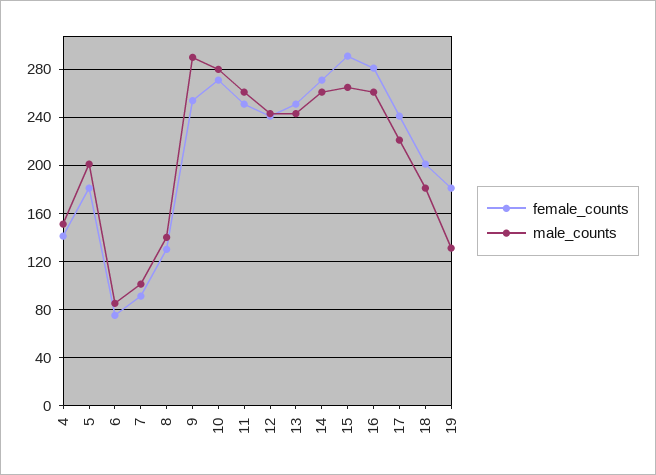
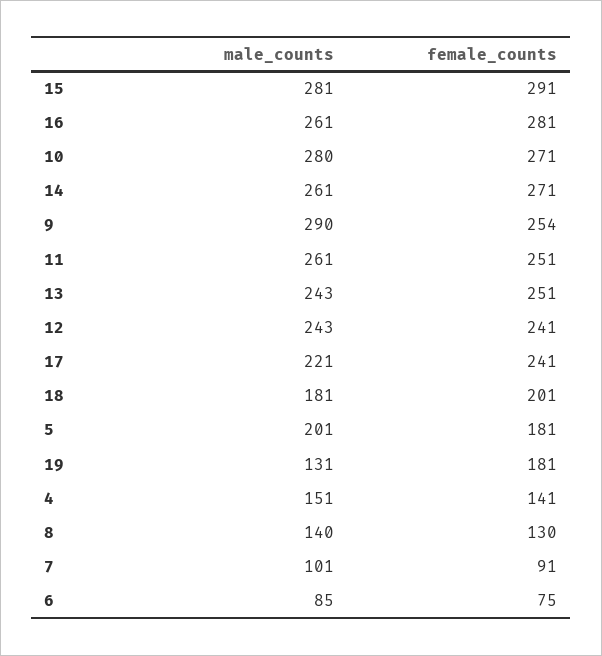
male_counts, 15: 265 -> 281

